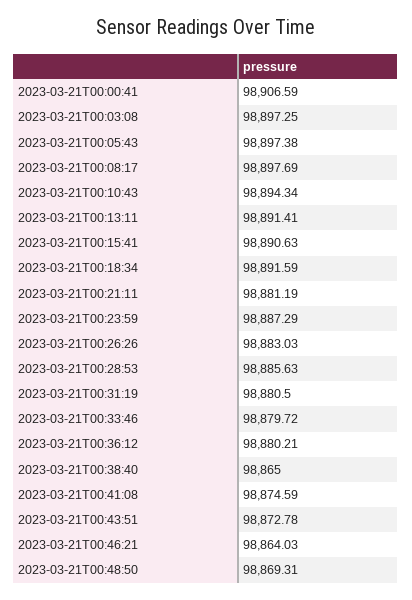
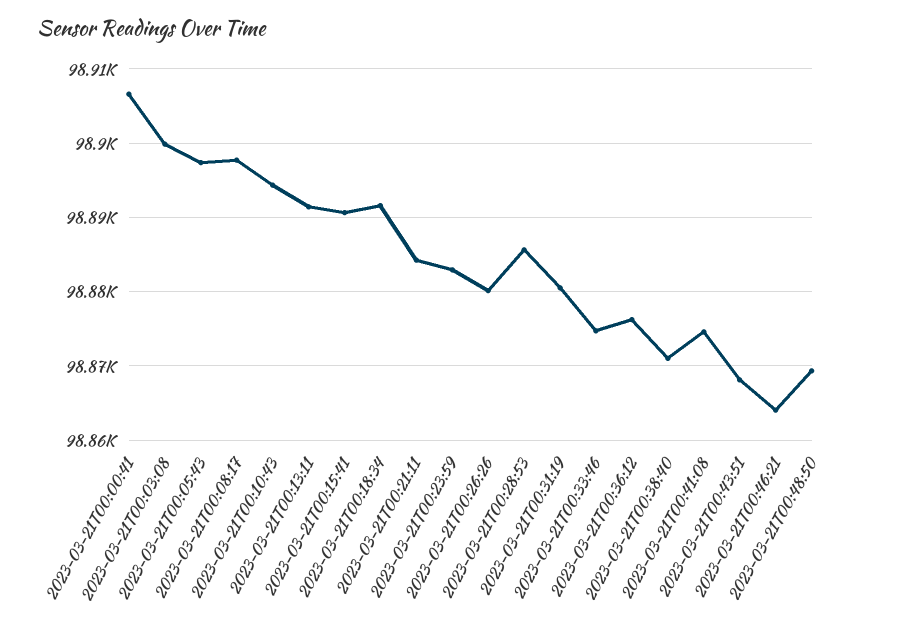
2023-03-21T00:03:08: 98897.25 -> 98900
2023-03-21T00:21:11: 98881.19 -> 98884
2023-03-21T00:23:59: 98887.29 -> 98883
2023-03-21T00:26:26: 98883.03 -> 98880
2023-03-21T00:33:46: 98879.72 -> 98875
2023-03-21T00:36:12: 98880.21 -> 98876
2023-03-21T00:38:40: 98865 -> 98871
2023-03-21T00:43:51: 98872.78 -> 98868

